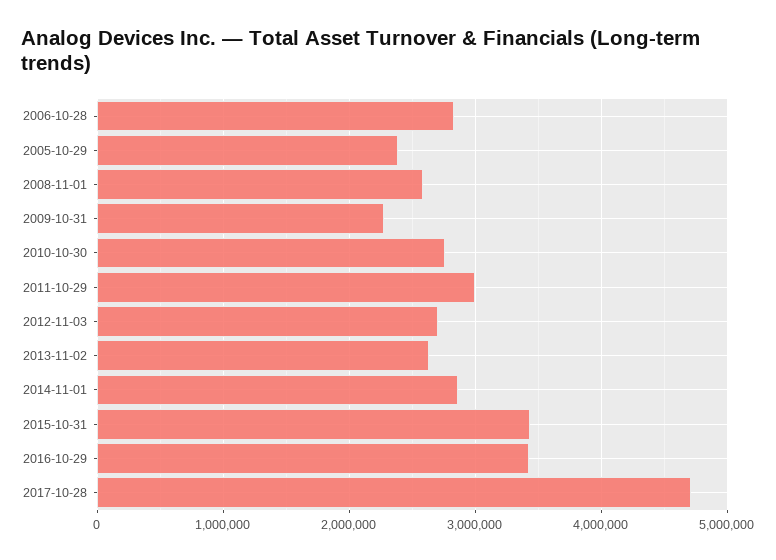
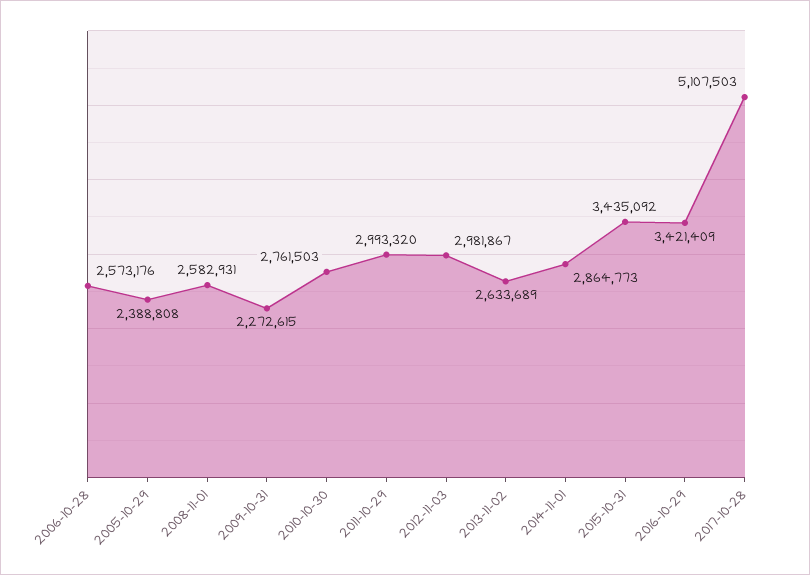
2006-10-28: 2800000 -> 2573176
2012-11-03: 2700000 -> 2981867
2017-10-28: 4700000 -> 5107503

